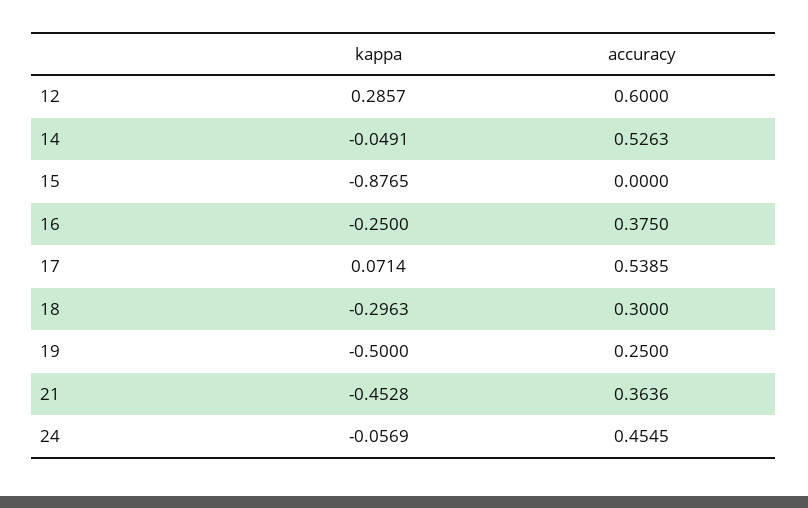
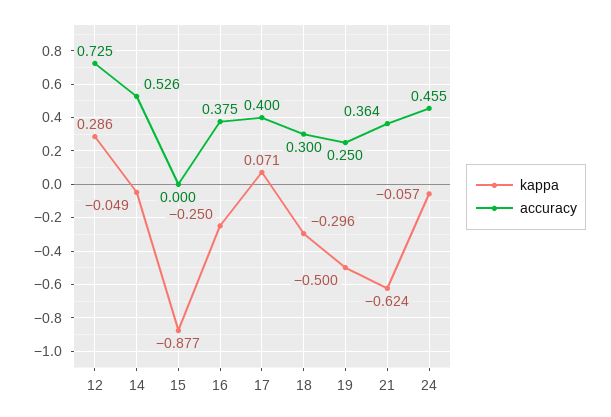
accuracy, 12: 0.6 -> 0.725
accuracy, 17: 0.5385 -> 0.4
kappa, 21: -0.4528 -> -0.624

